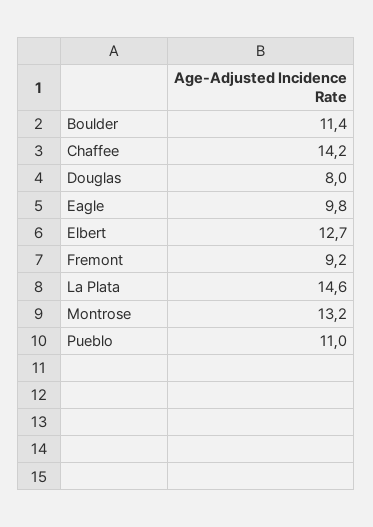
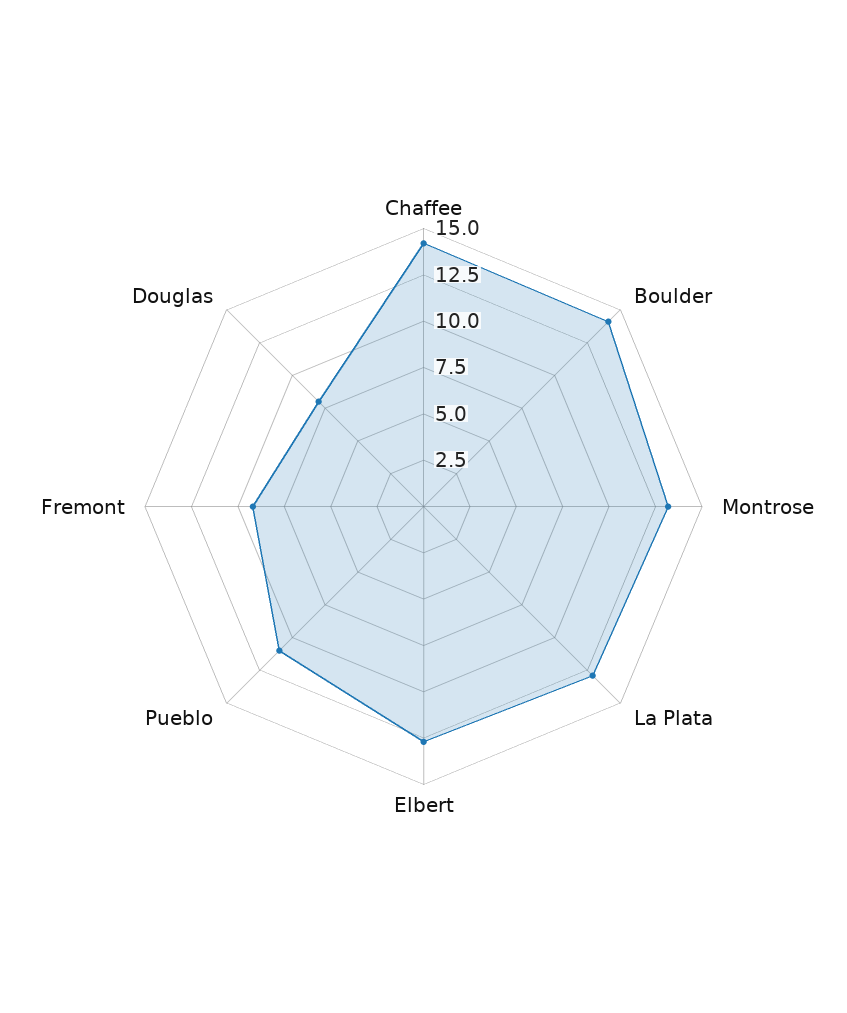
Boulder: 11.4 -> 14
Eagle: 9.8 -> none
La Plata: 14.6 -> 13

